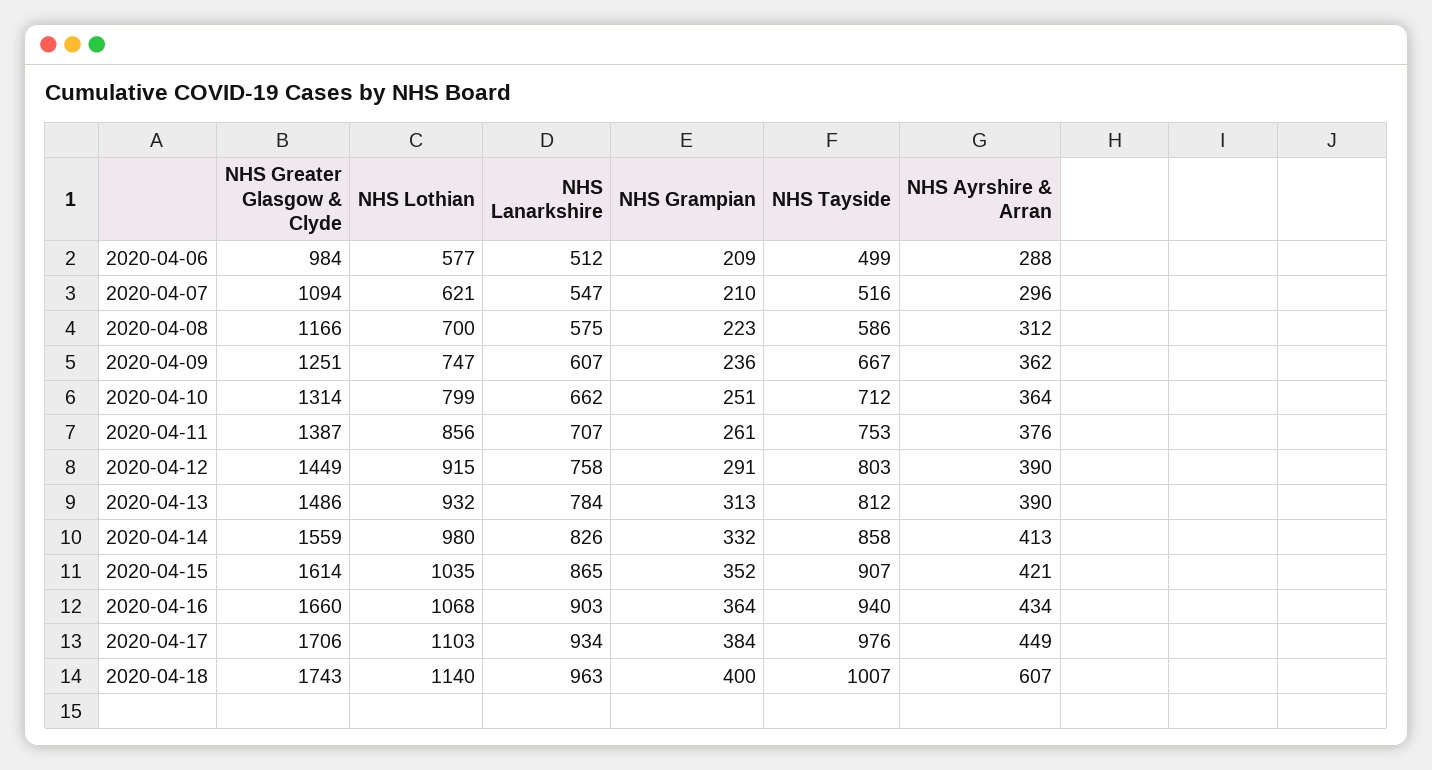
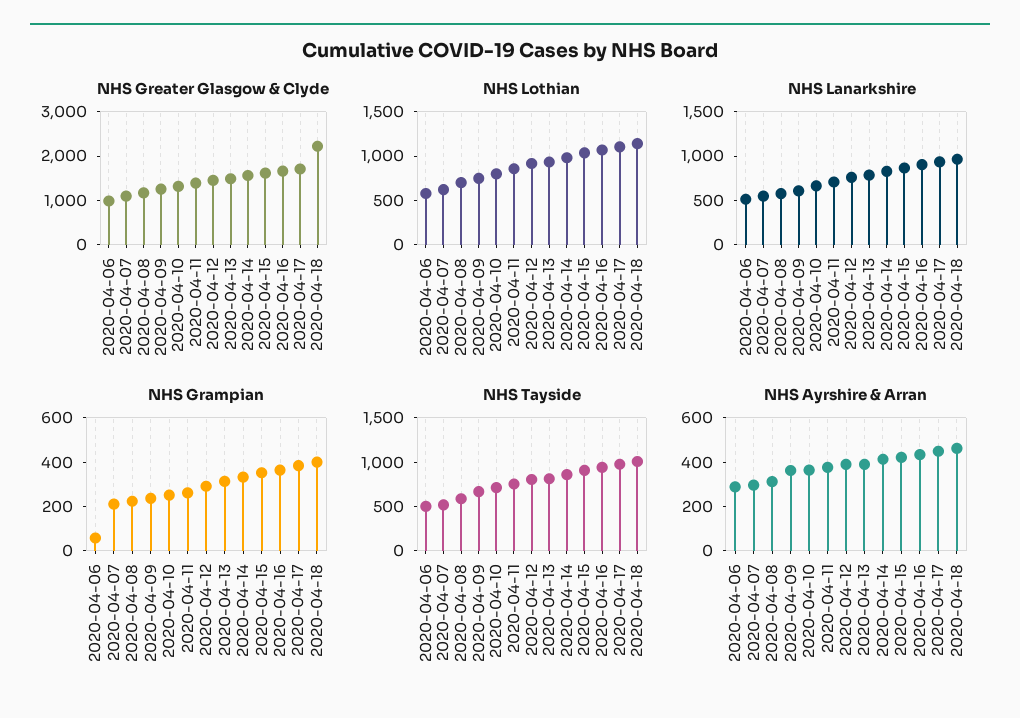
NHS Grampian, 2020-04-06: 209 -> 50
NHS Greater Glasgow & Clyde, 2020-04-18: 1743 -> 2200
NHS Ayrshire & Arran, 2020-04-18: 607 -> 450

